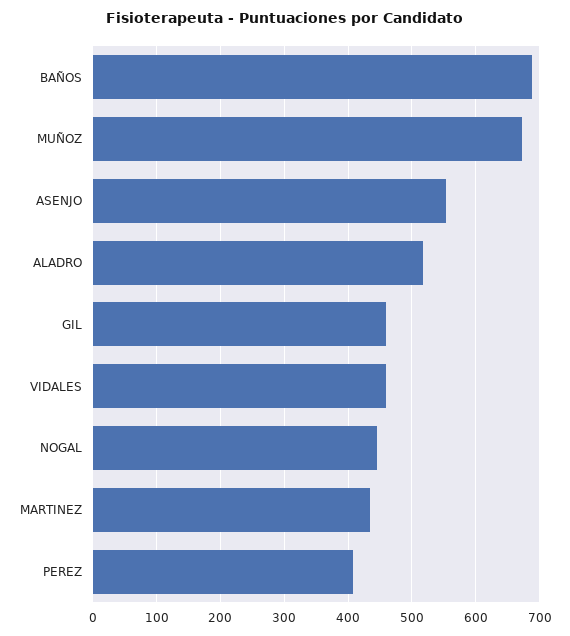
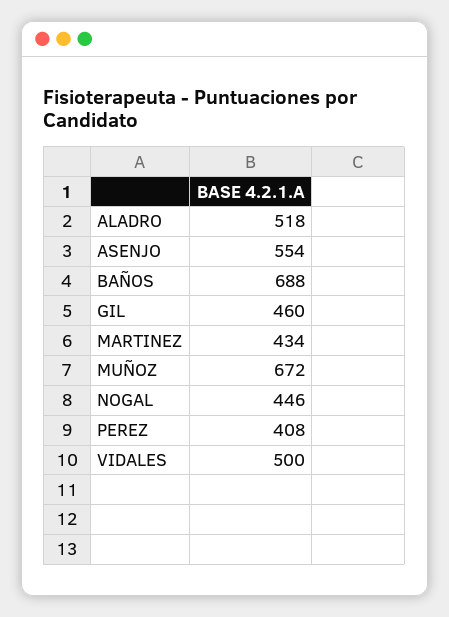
VIDALES: 460 -> 500

